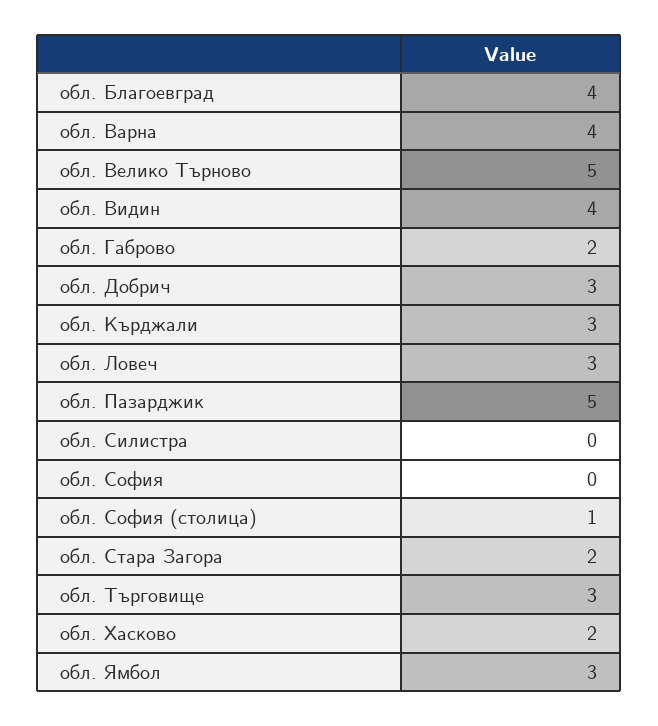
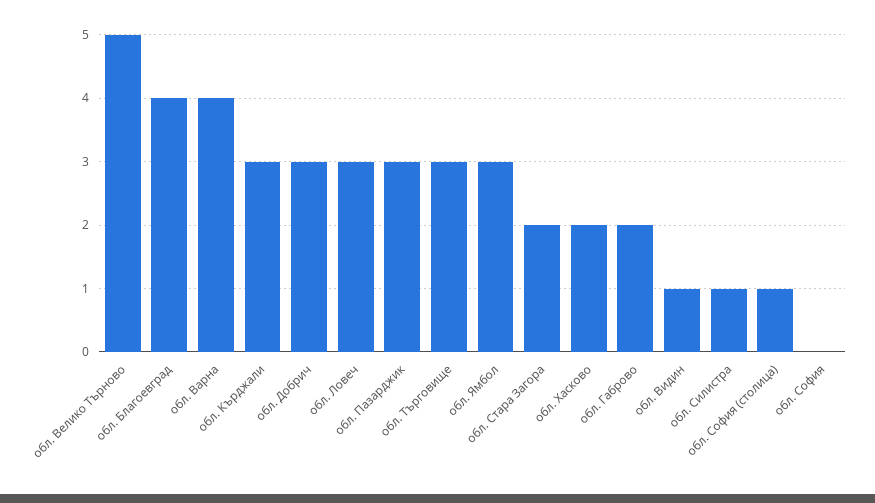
обл. Видин: 4 -> 1
обл. Пазарджик: 5 -> 3
обл. Силистра: 0 -> 1

